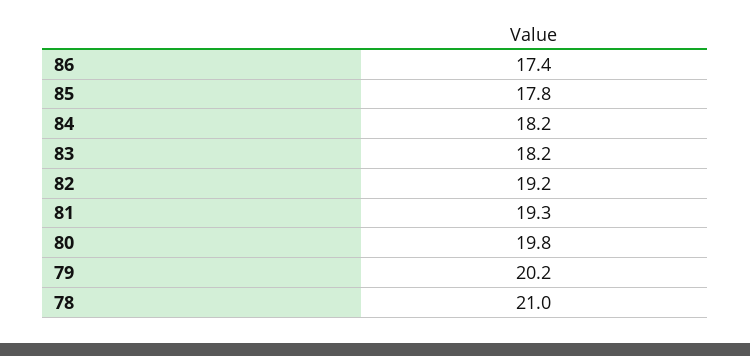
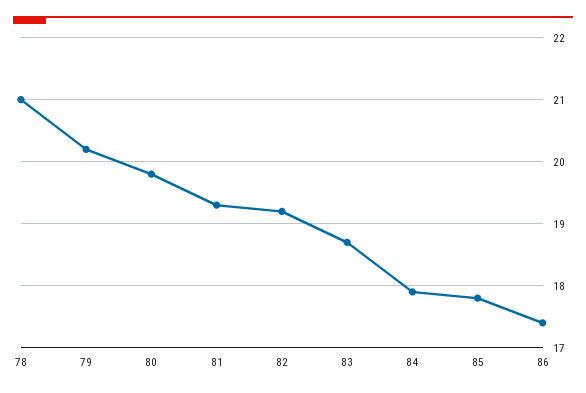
84: 18.2 -> 17.9
83: 18.2 -> 18.7

